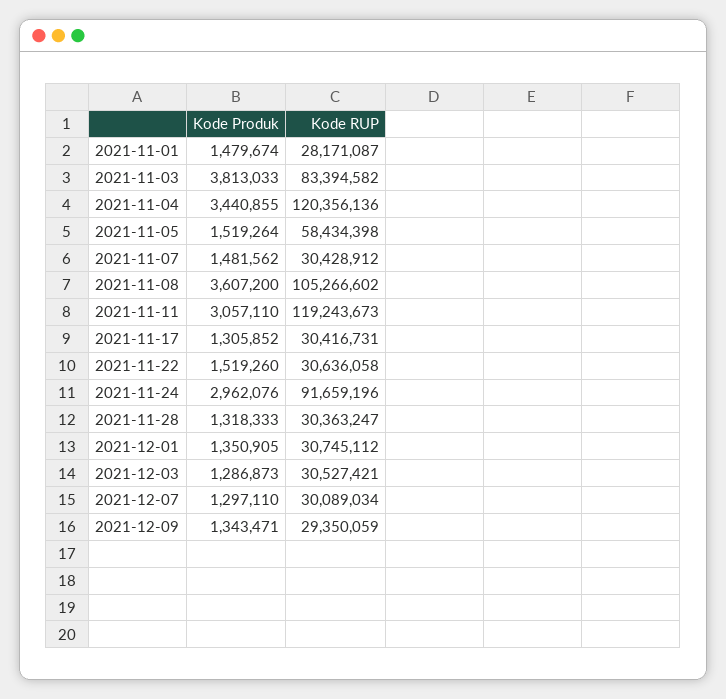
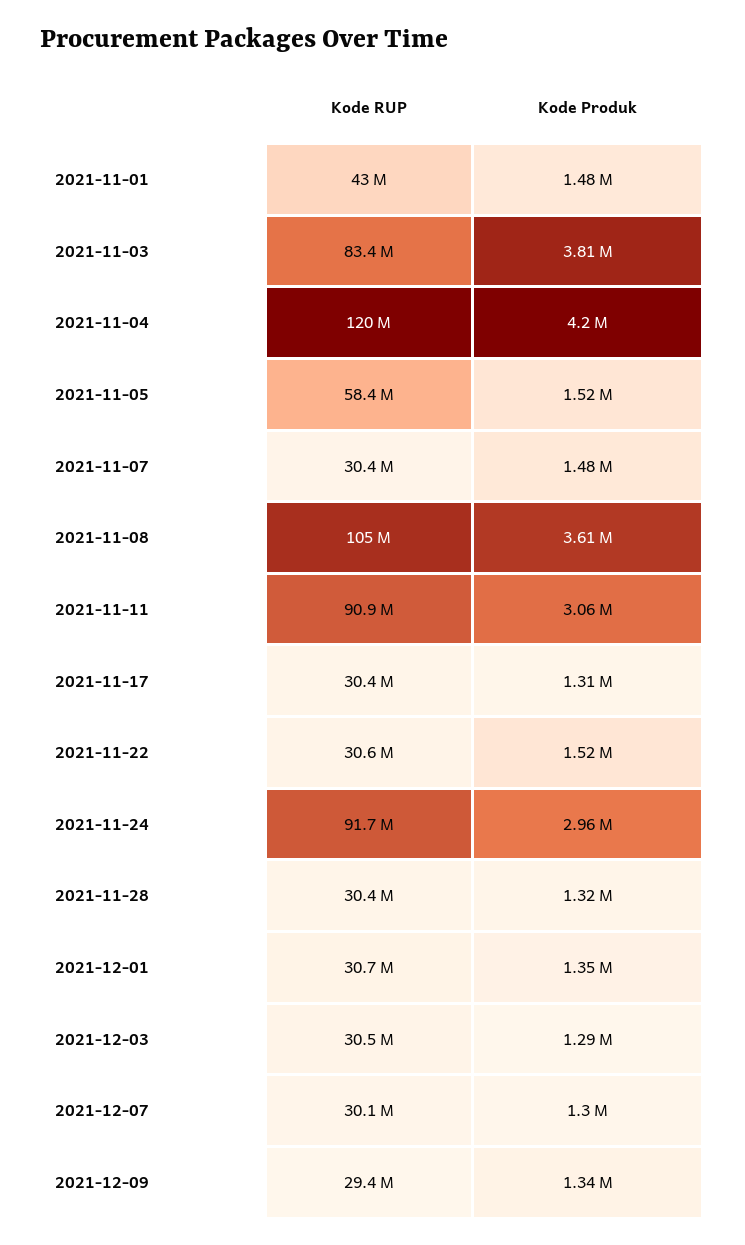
Kode RUP, 2021-11-01: 28171087 -> 43000000
Kode Produk, 2021-11-04: 3440855 -> 4200000
Kode RUP, 2021-11-11: 119243673 -> 90900000

